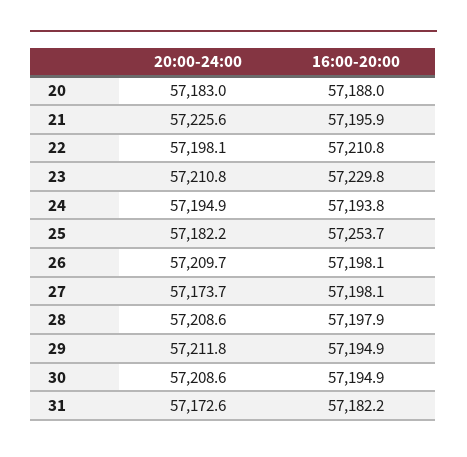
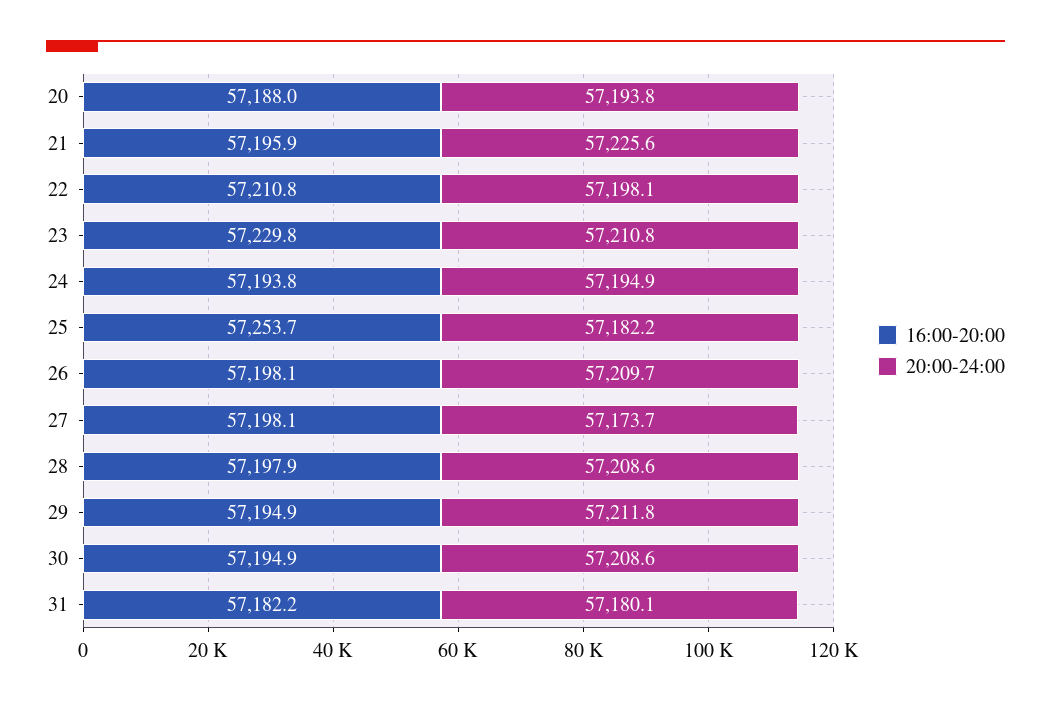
20:00-24:00, 20: 57183 -> 57193.8
20:00-24:00, 31: 57172.6 -> 57180.1

